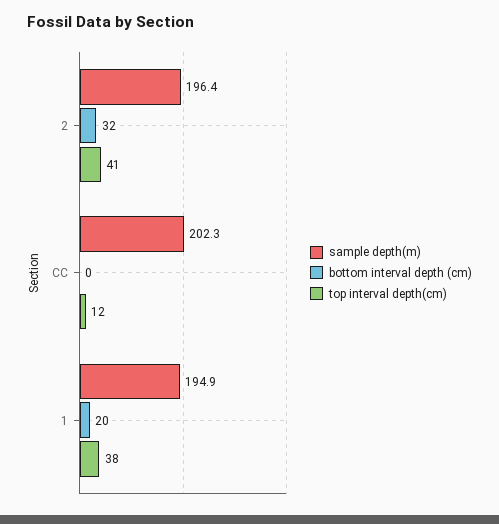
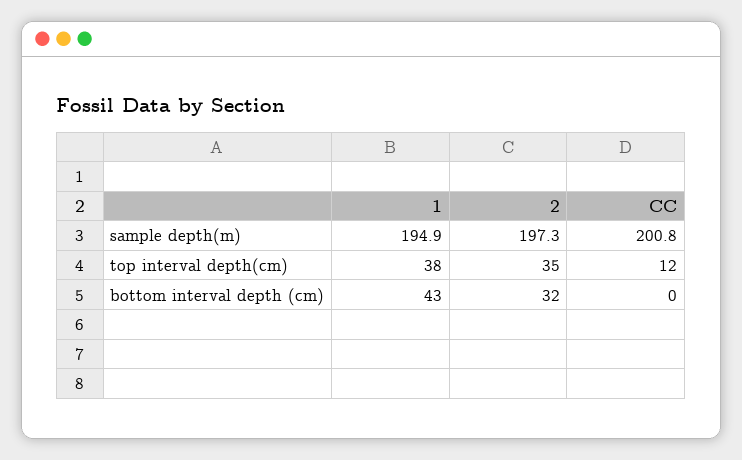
sample depth(m), 2: 196.4 -> 197.3
top interval depth(cm), 2: 41 -> 35
sample depth(m), CC: 202.3 -> 200.8
bottom interval depth (cm), 1: 20 -> 43

